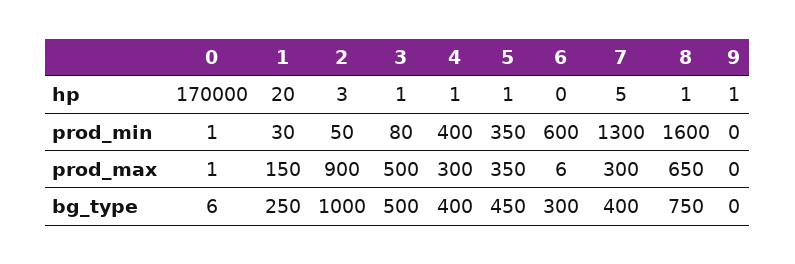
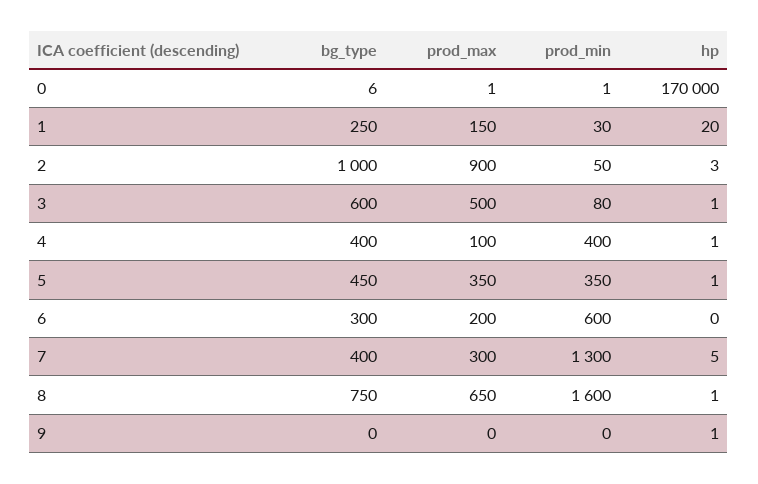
4, prod_max: 300 -> 100
6, prod_max: 6 -> 200
3, bg_type: 500 -> 600

